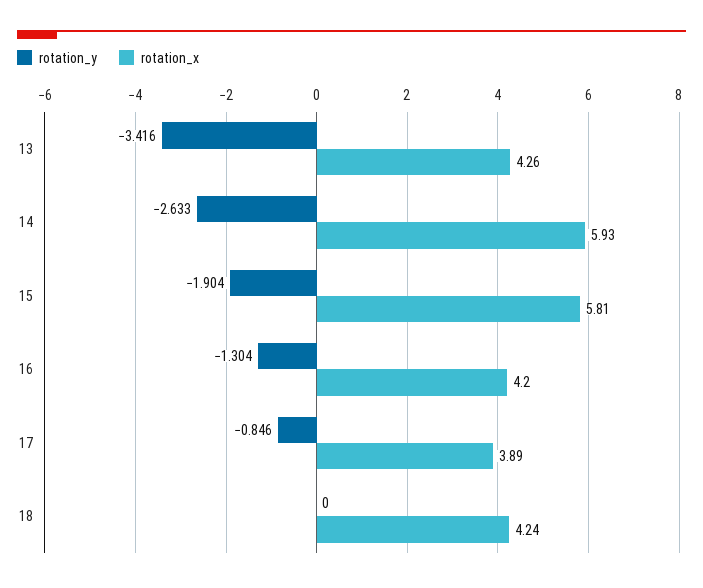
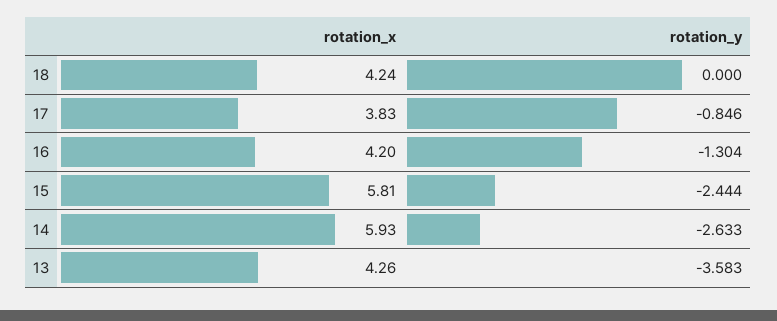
rotation_y, 13: -3.416 -> -3.583
rotation_y, 15: -1.904 -> -2.444
rotation_x, 17: 3.89 -> 3.83

